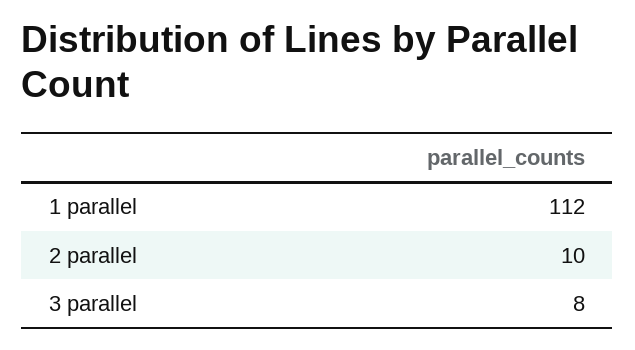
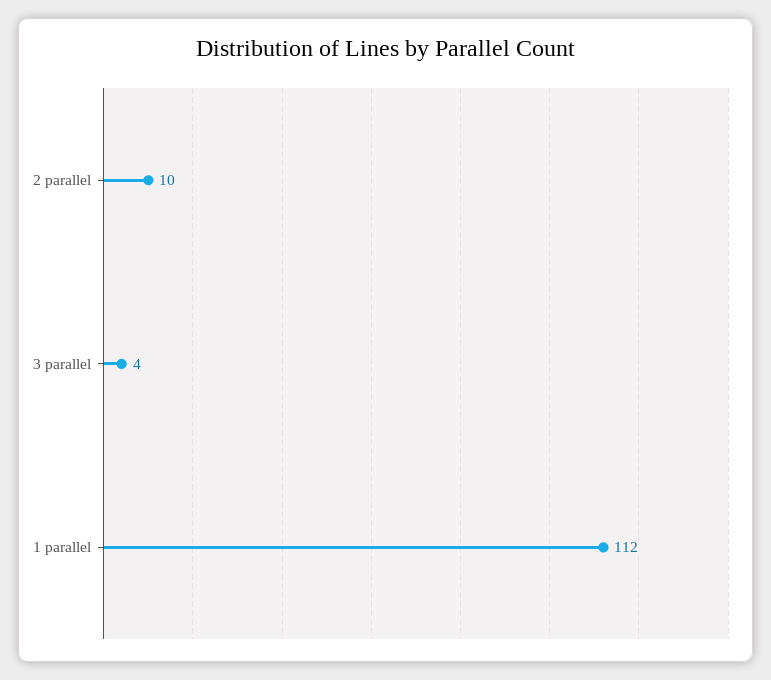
3 parallel: 8 -> 4

